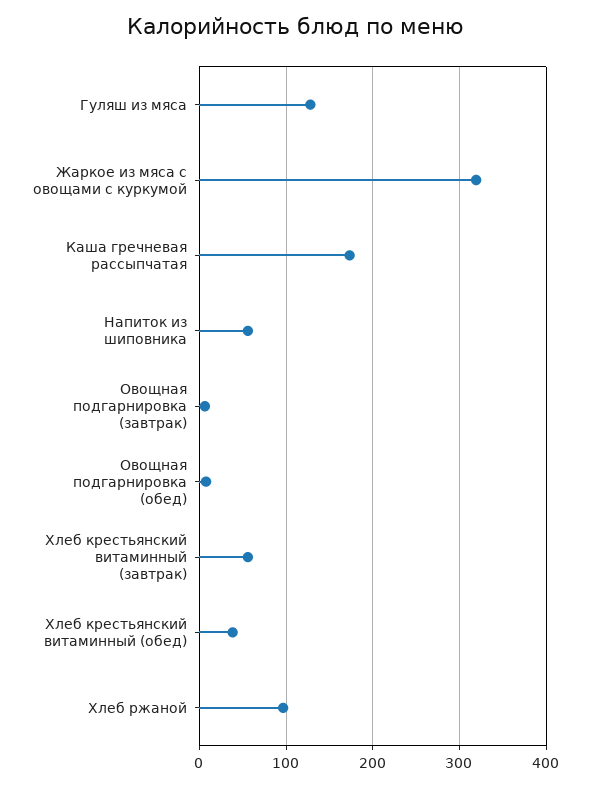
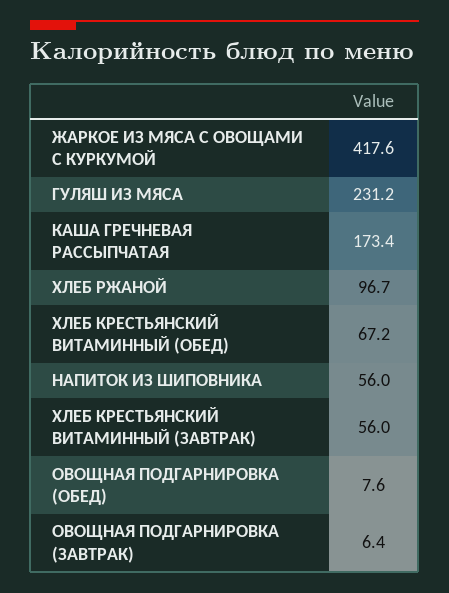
Гуляш из мяса: 130 -> 231.2
Жаркое из мяса с овощами с куркумой: 320 -> 417.6
Хлеб крестьянский витаминный (обед): 40 -> 67.2

